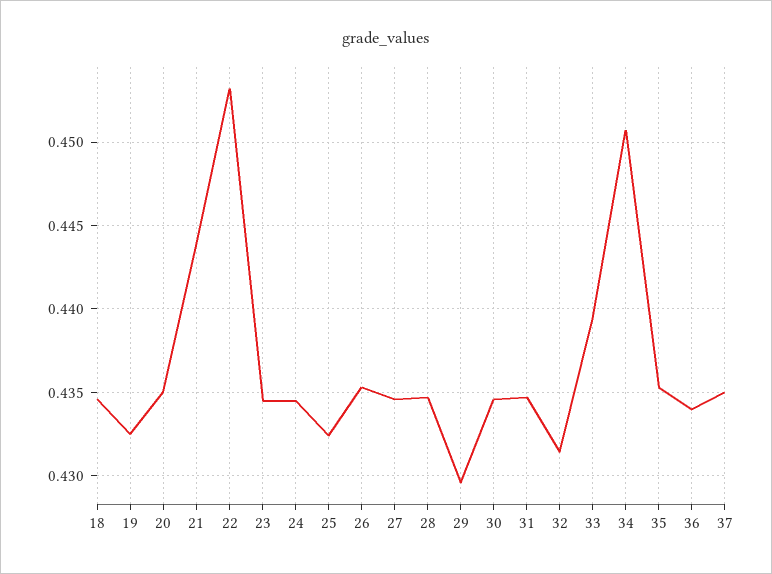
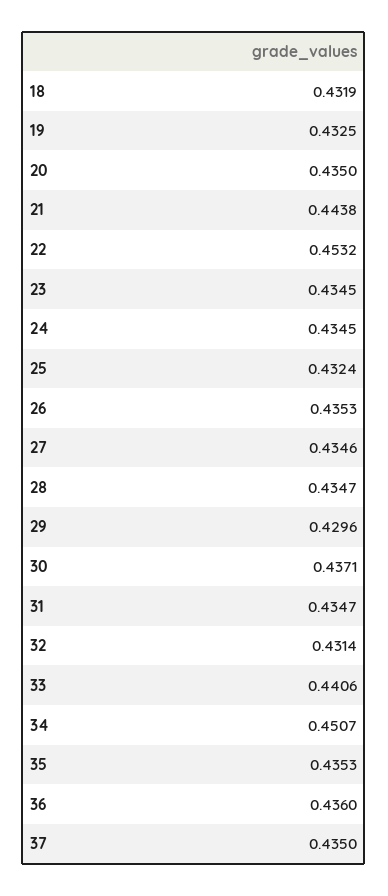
18: 0.4345 -> 0.4319
30: 0.4345 -> 0.4371
33: 0.4395 -> 0.4406
36: 0.434 -> 0.436

